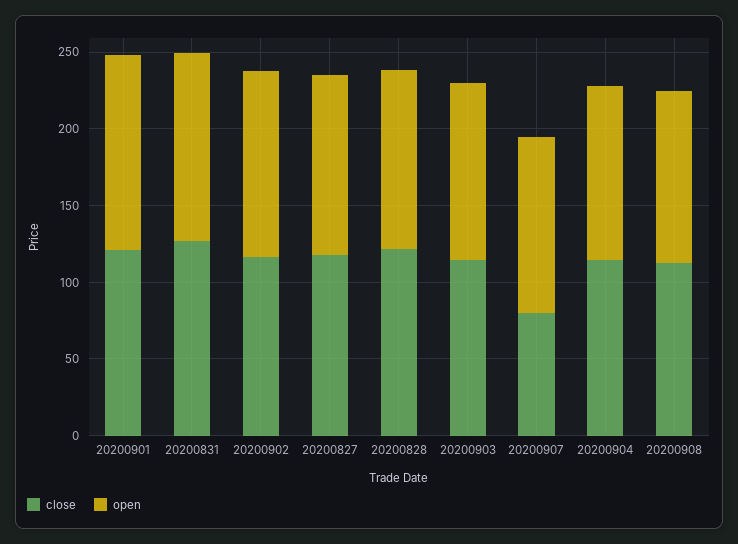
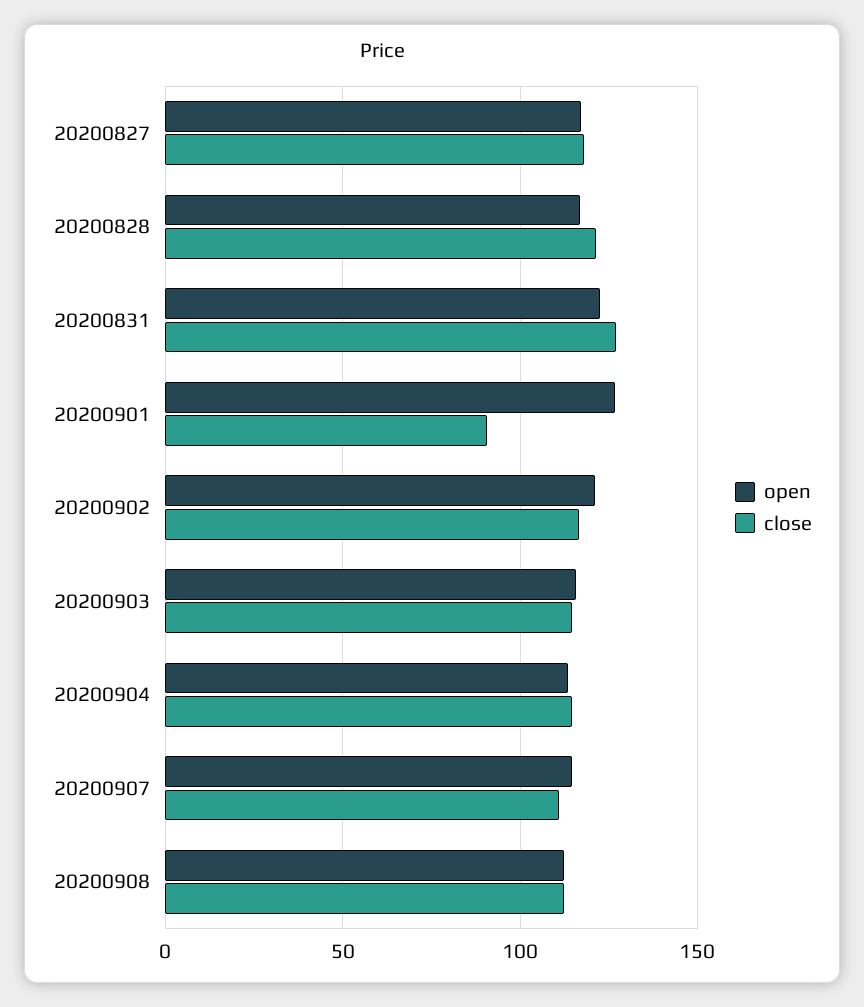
close, 20200901: 120 -> 90
close, 20200907: 80 -> 110

